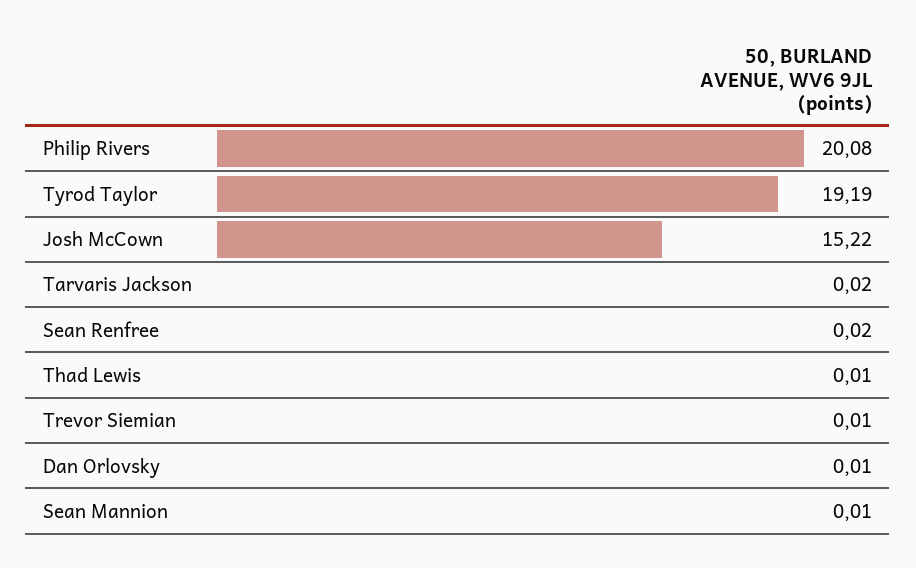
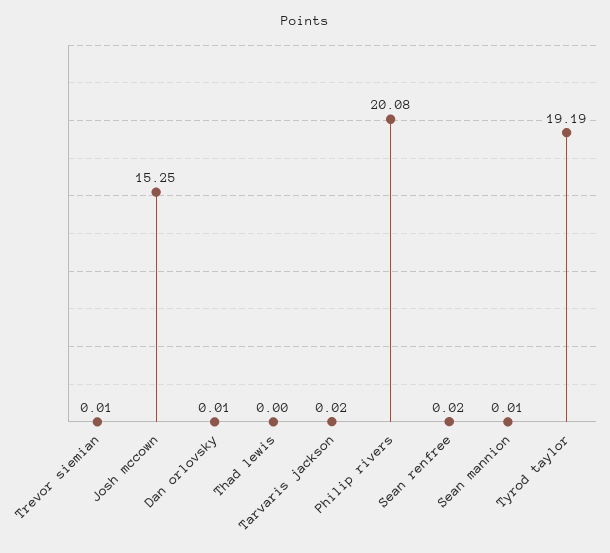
Josh McCown: 15.22 -> 15.25
Thad Lewis: 0.01 -> 0

